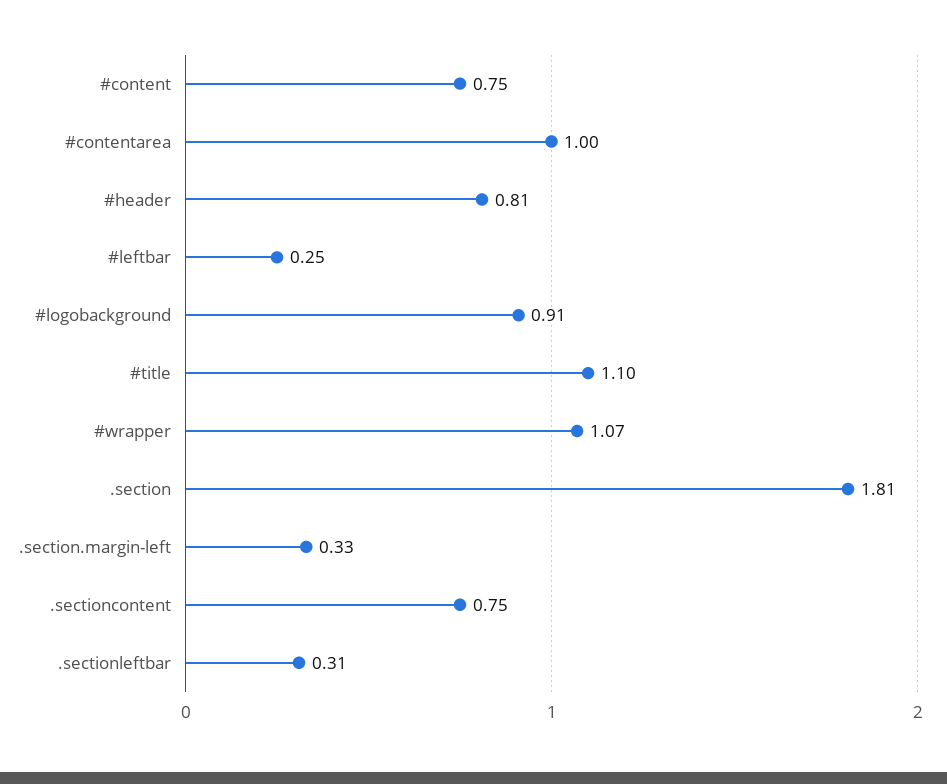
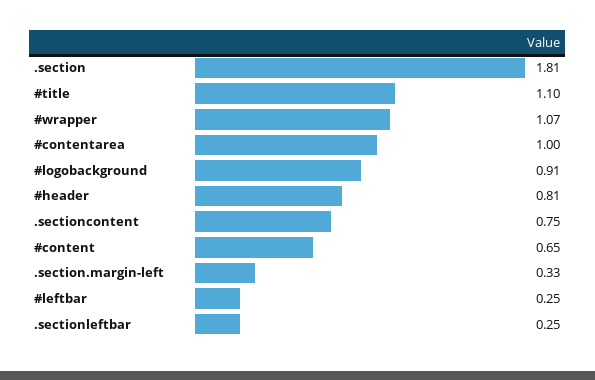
#content: 0.75 -> 0.65
.sectionleftbar: 0.31 -> 0.25

